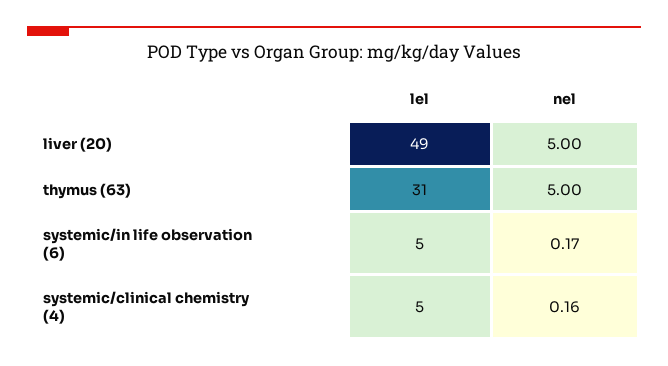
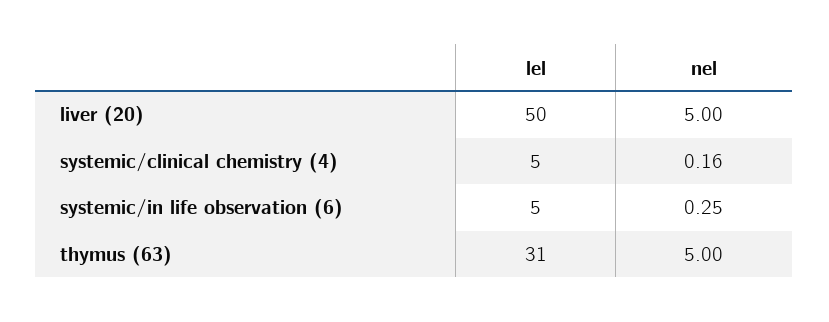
lel, liver (20): 49 -> 50
nel, systemic/in life observation (6): 0.17 -> 0.25

